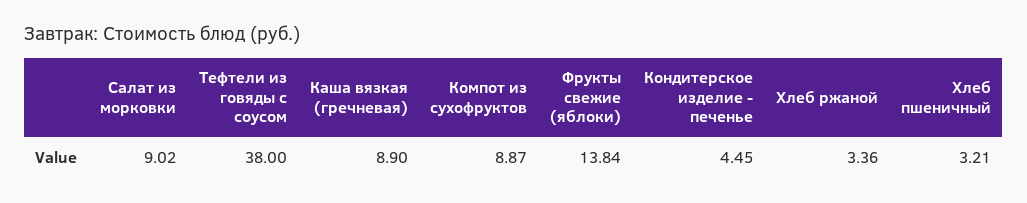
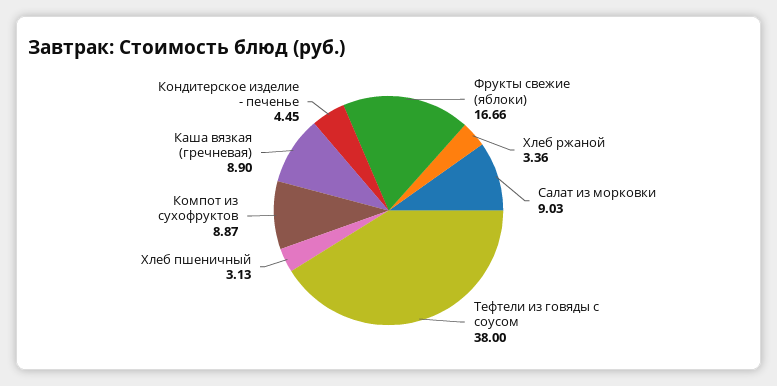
Салат из морковки: 9.02 -> 9.03
Фрукты свежие (яблоки): 13.84 -> 16.66
Хлеб пшеничный: 3.21 -> 3.13

